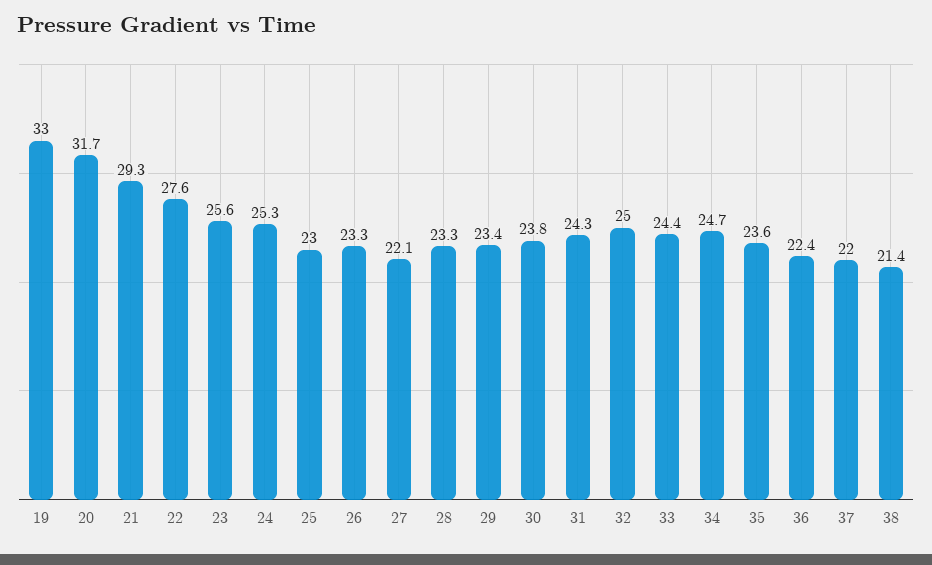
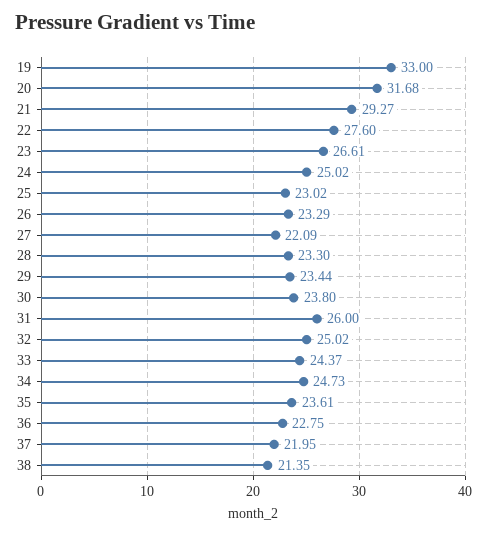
23: 25.6 -> 26.61
24: 25.3 -> 25.02
31: 24.3 -> 26
36: 22.4 -> 22.75

